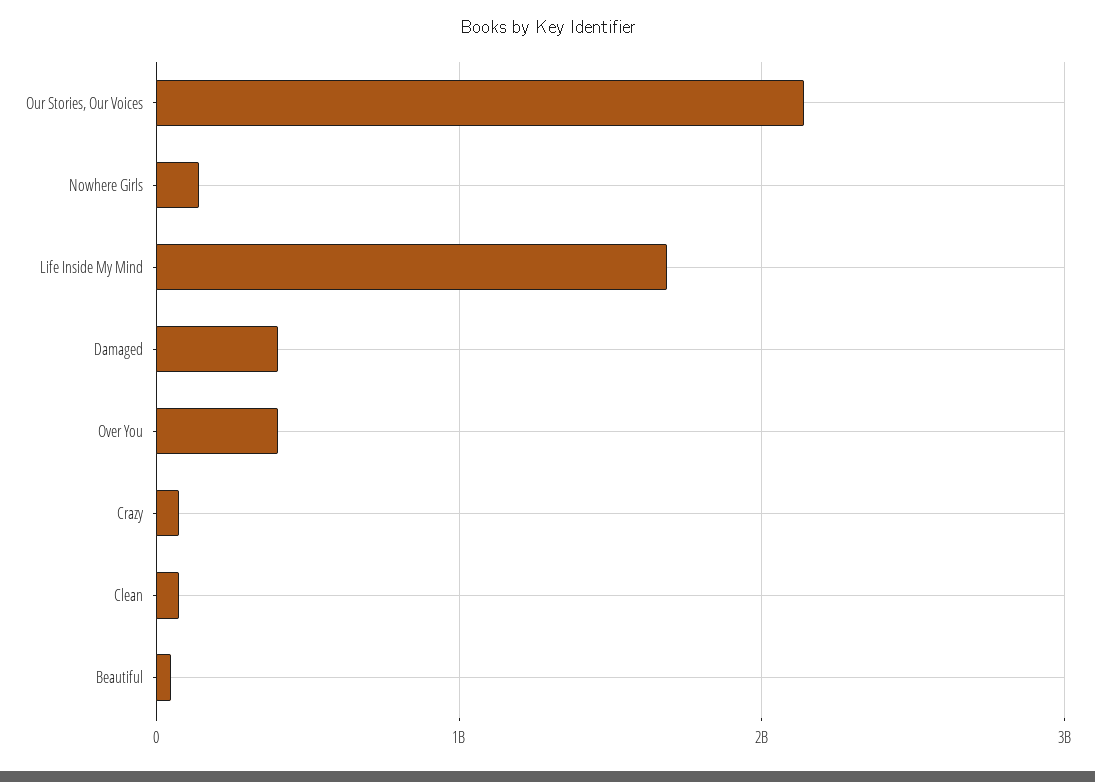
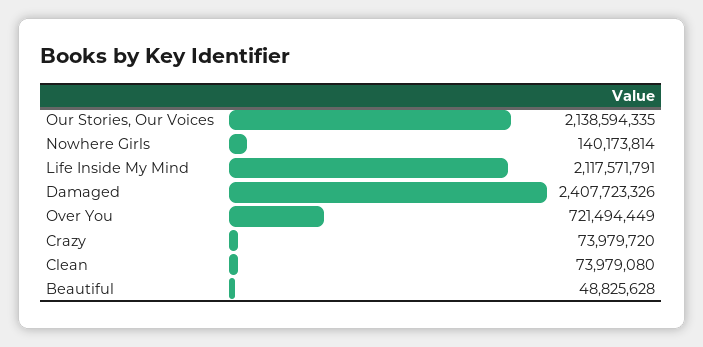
Life Inside My Mind: 1700000000 -> 2117571791
Damaged: 400000000 -> 2407723326
Over You: 400000000 -> 721494449

